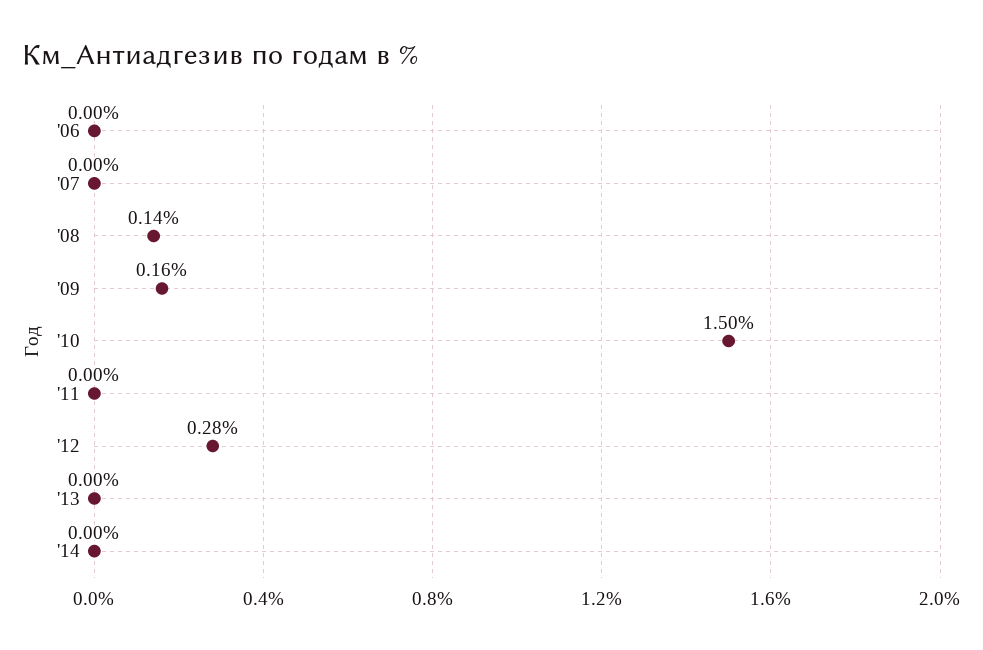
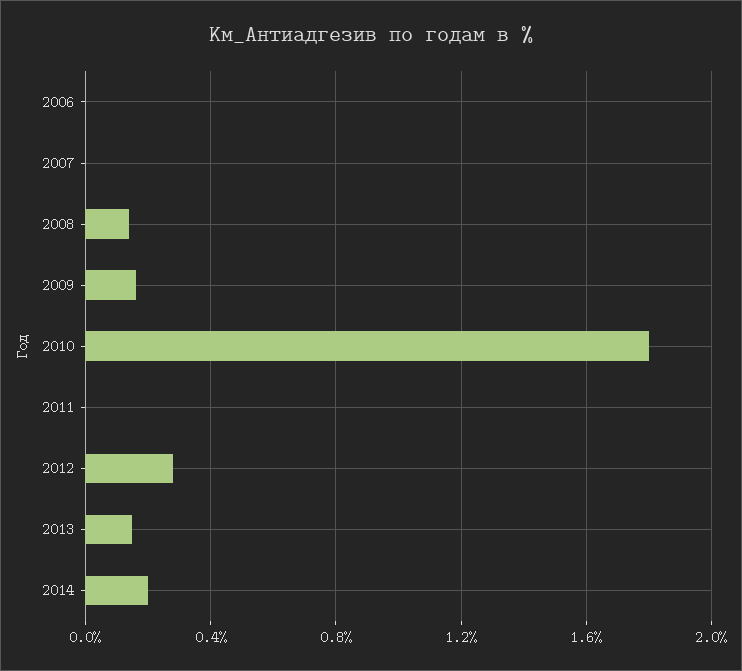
'10: 1.5 -> 1.8
'13: 0 -> 0.15
'14: 0 -> 0.2

